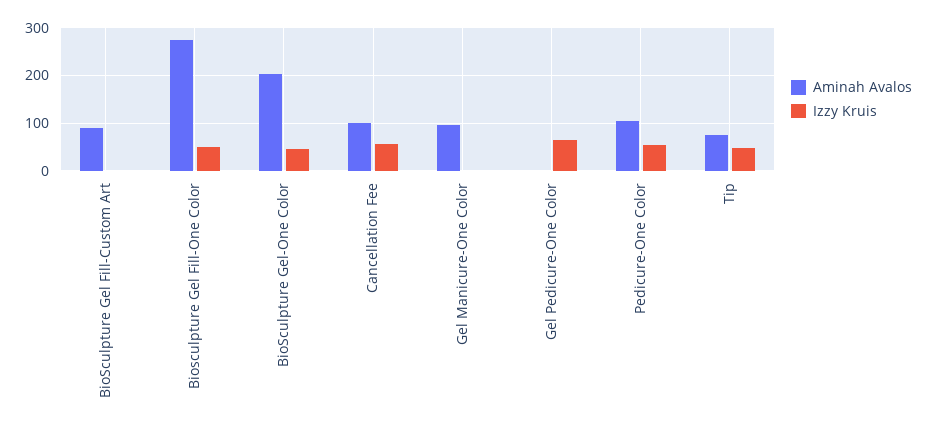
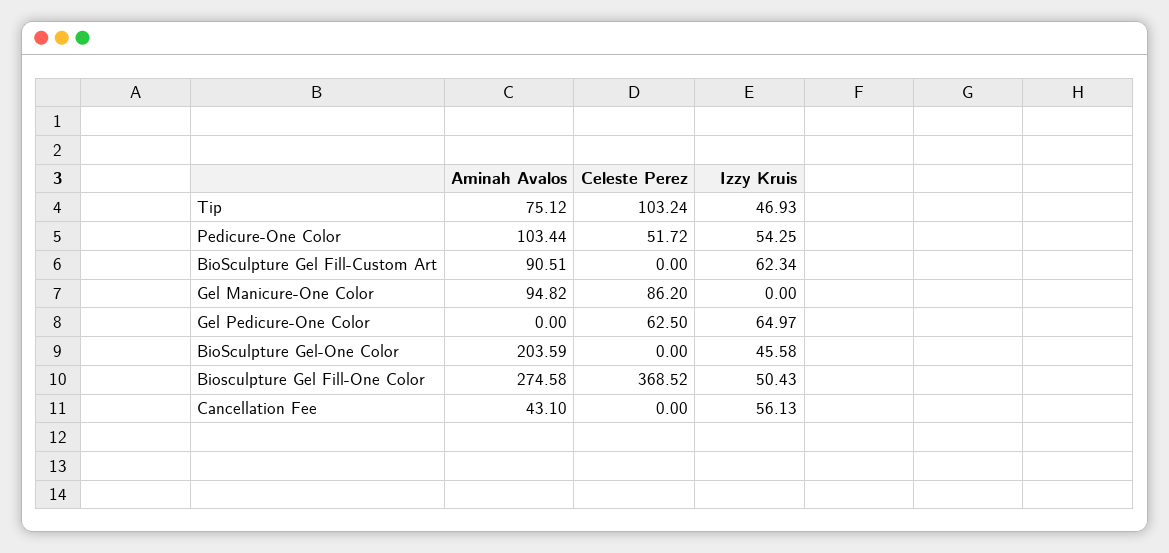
Izzy Kruis, BioSculpture Gel Fill-Custom Art: 0 -> 62.34
Aminah Avalos, Cancellation Fee: 100 -> 43.1
Celeste Perez, Tip: none -> 103.24
Celeste Perez, Pedicure-One Color: none -> 51.72
Celeste Perez, BioSculpture Gel Fill-Custom Art: none -> 0
Celeste Perez, Gel Manicure-One Color: none -> 86.2
Celeste Perez, Gel Pedicure-One Color: none -> 62.5
Celeste Perez, BioSculpture Gel-One Color: none -> 0
Celeste Perez, Biosculpture Gel Fill-One Color: none -> 368.52
Celeste Perez, Cancellation Fee: none -> 0

